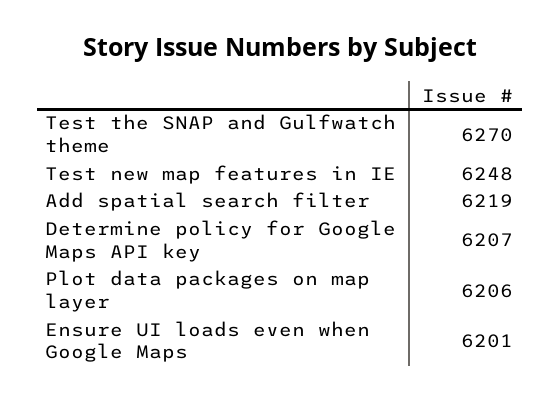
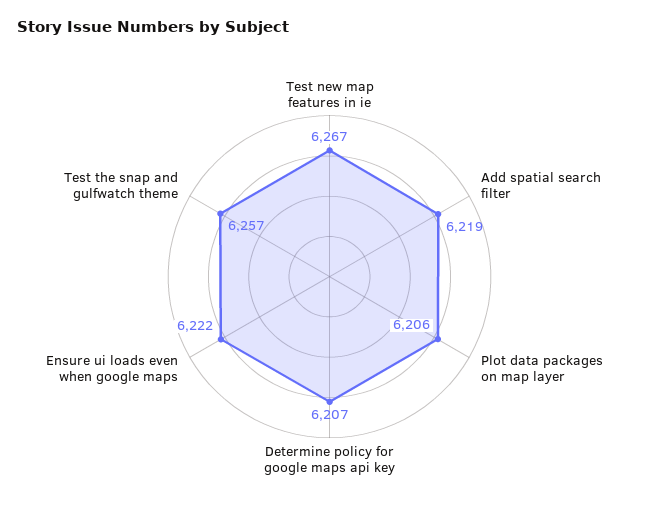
Test the SNAP and Gulfwatch theme: 6270 -> 6257
Test new map features in IE: 6248 -> 6267
Ensure UI loads even when Google Maps: 6201 -> 6222

